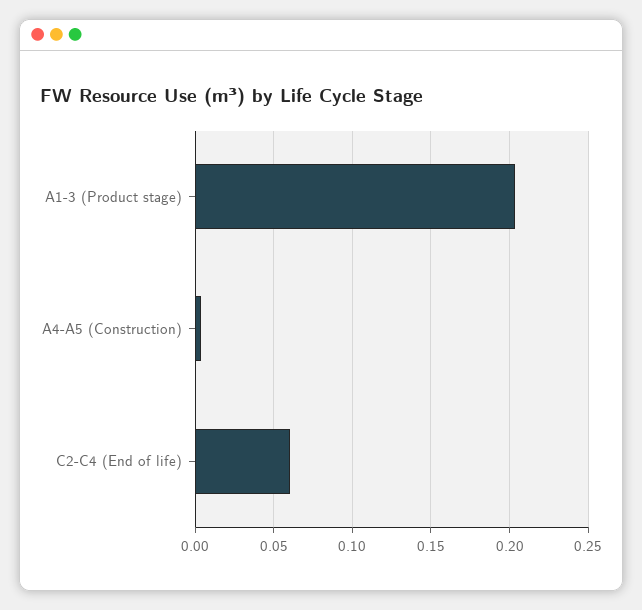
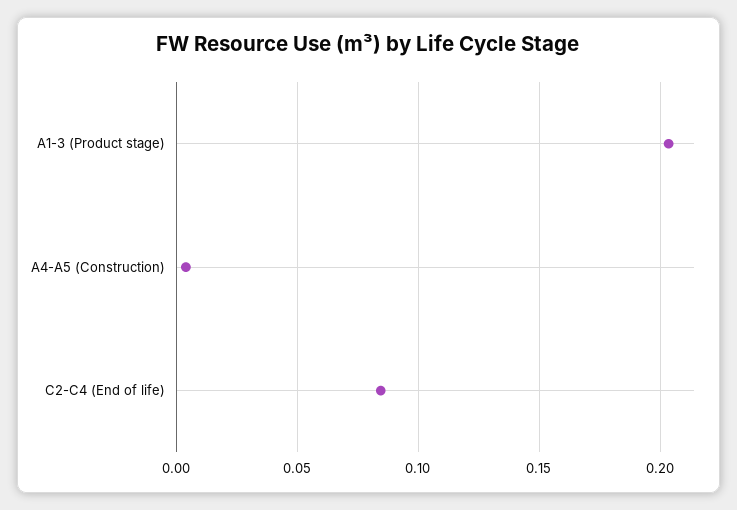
C2-C4 (End of life): 0.06 -> 0.085

